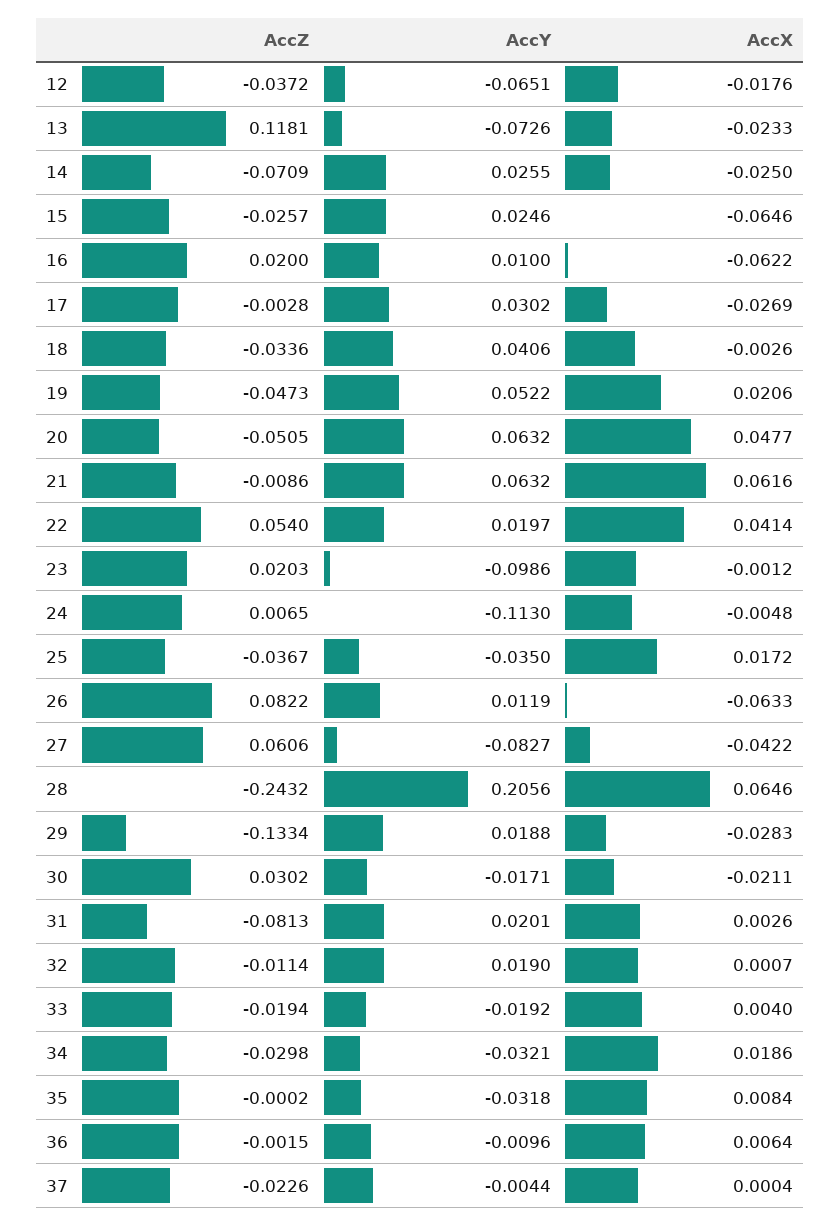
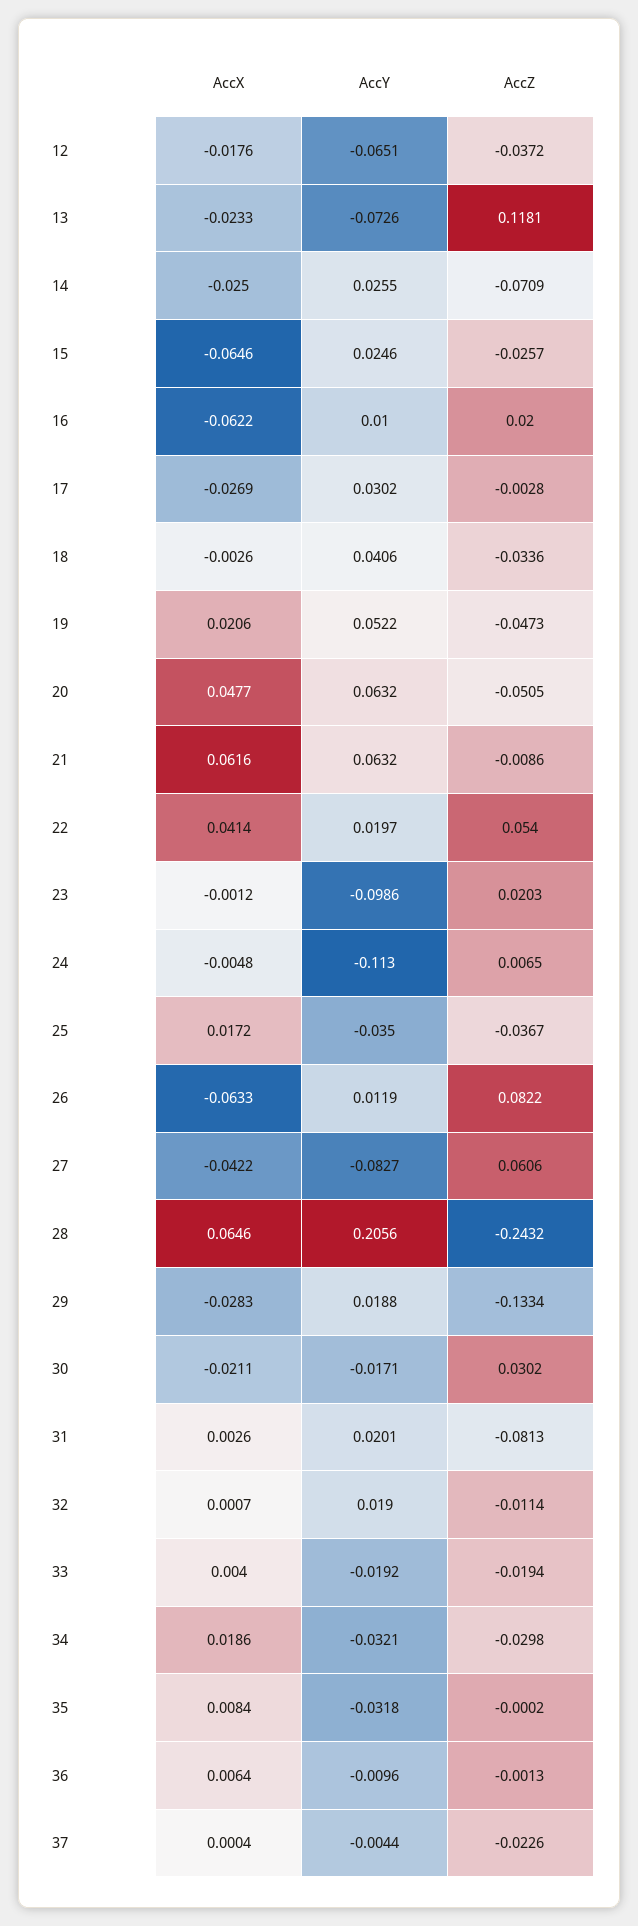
AccZ, 36: -0.0015 -> -0.0013

